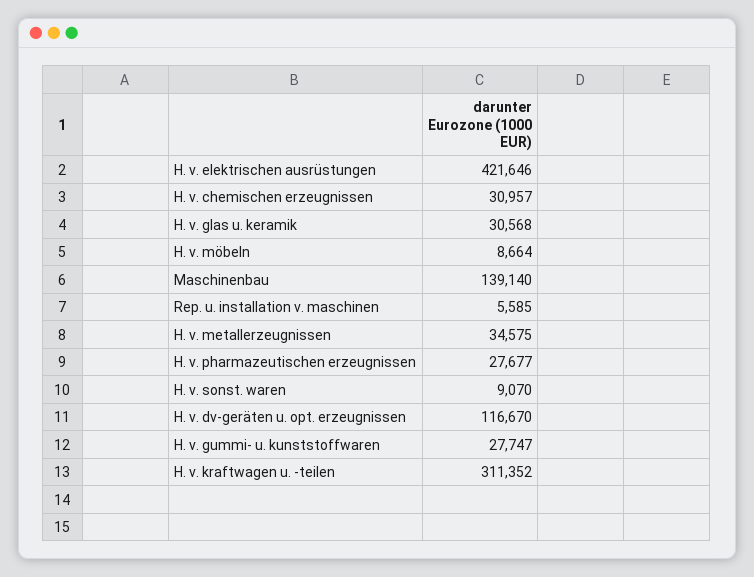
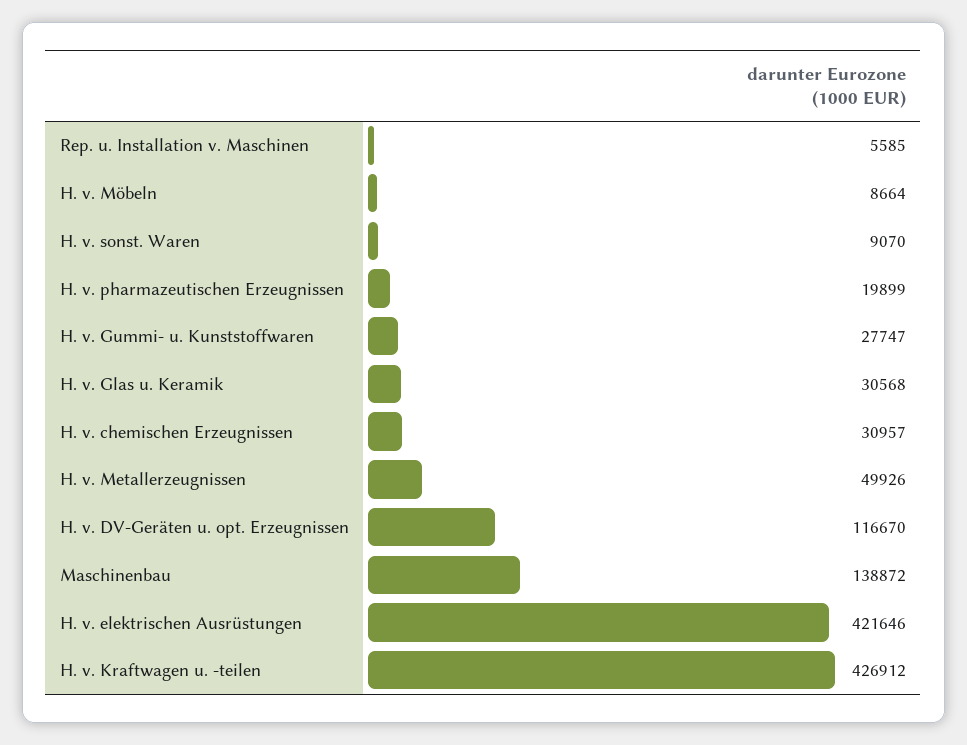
Maschinenbau: 139140 -> 138872
H. v. metallerzeugnissen: 34575 -> 49926
H. v. pharmazeutischen erzeugnissen: 27677 -> 19899
H. v. kraftwagen u. -teilen: 311352 -> 426912

